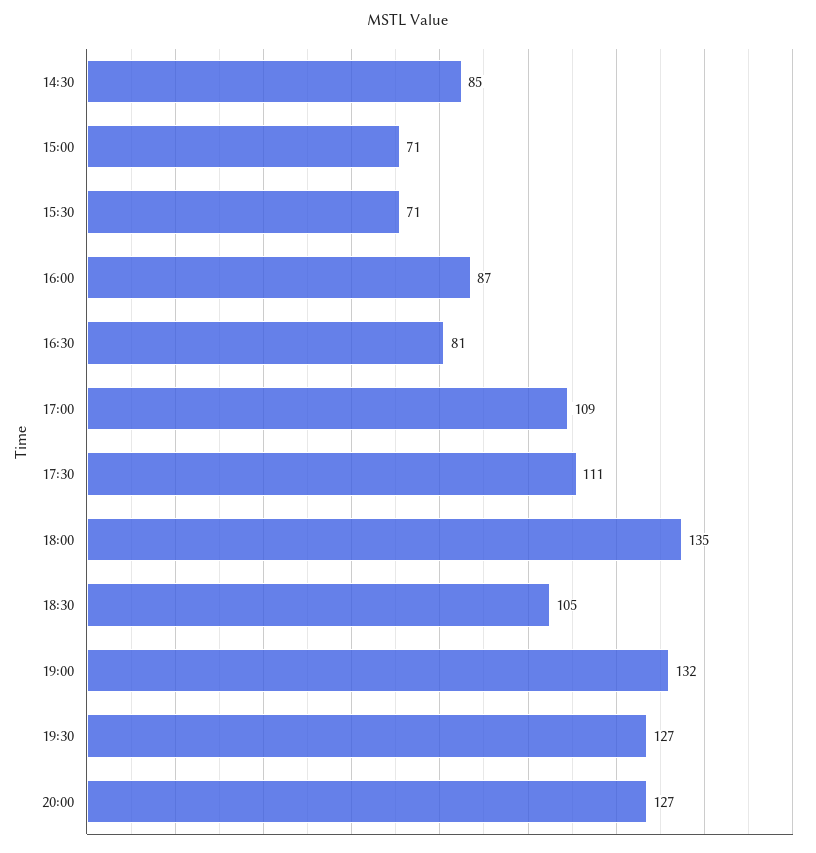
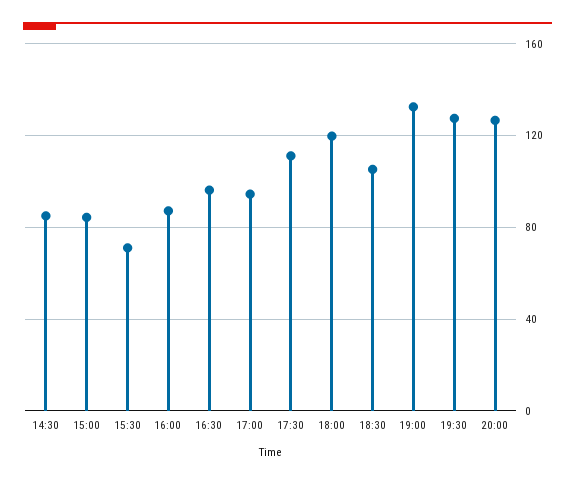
15:00: 71 -> 85
16:30: 81 -> 95
17:00: 109 -> 95
18:00: 135 -> 120

